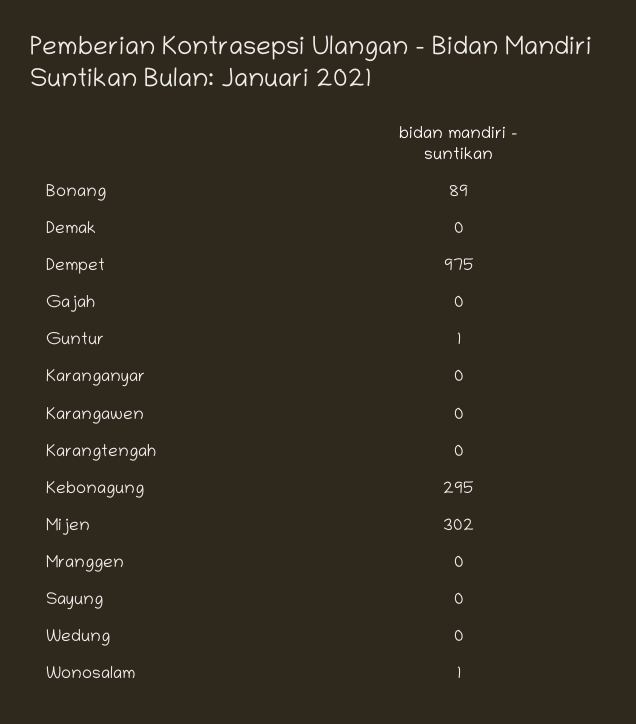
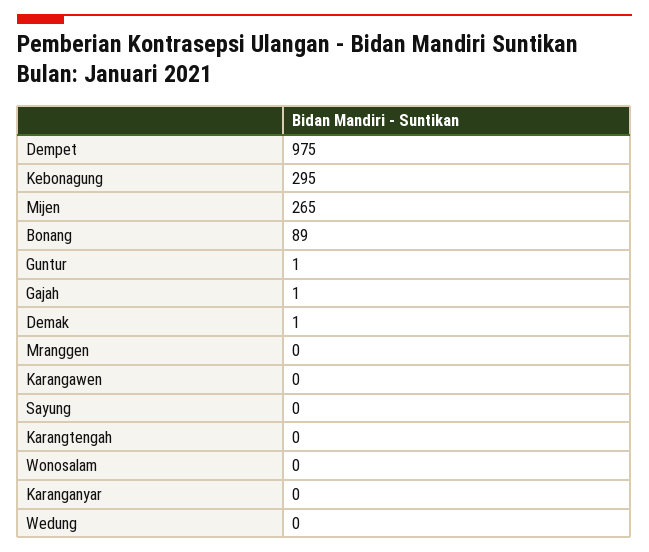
Demak: 0 -> 1
Gajah: 0 -> 1
Mijen: 302 -> 265
Wonosalam: 1 -> 0

